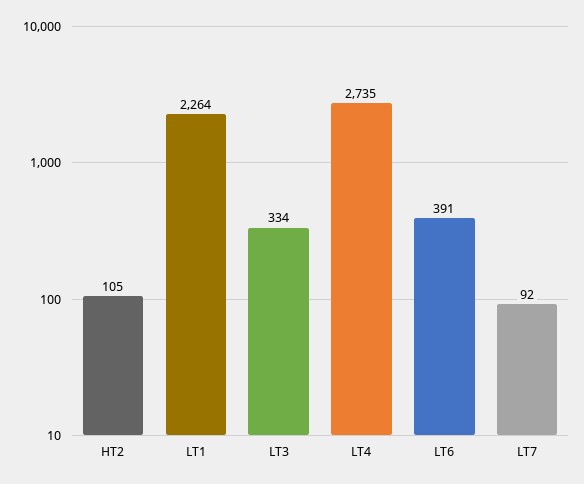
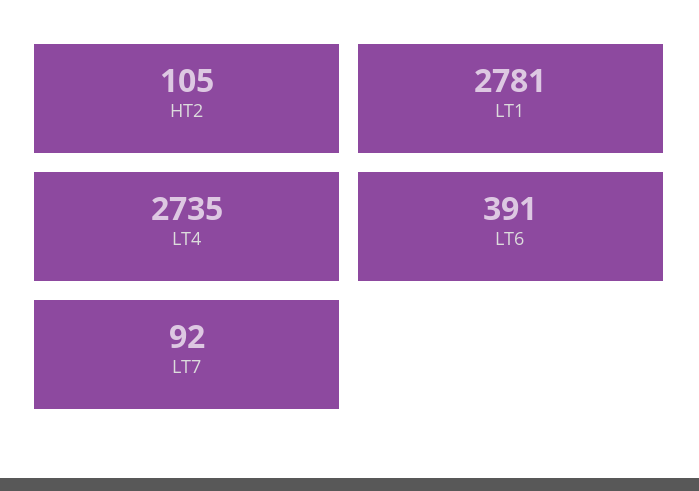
LT1: 2264 -> 2781
LT3: 334 -> none

